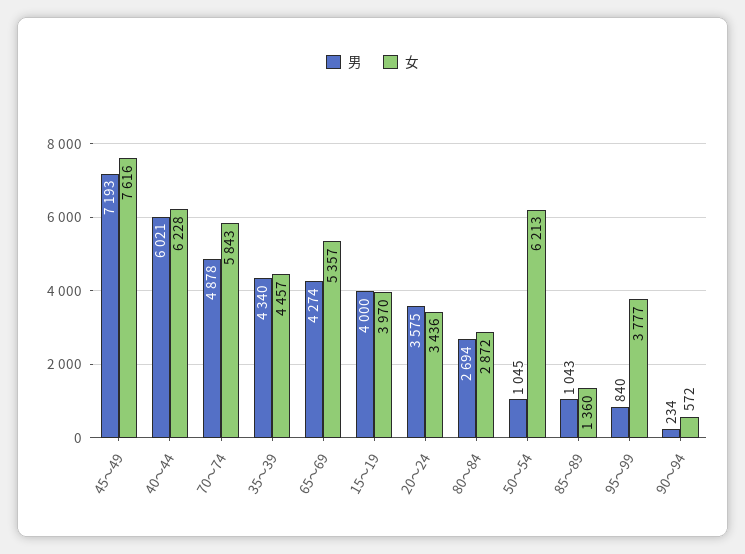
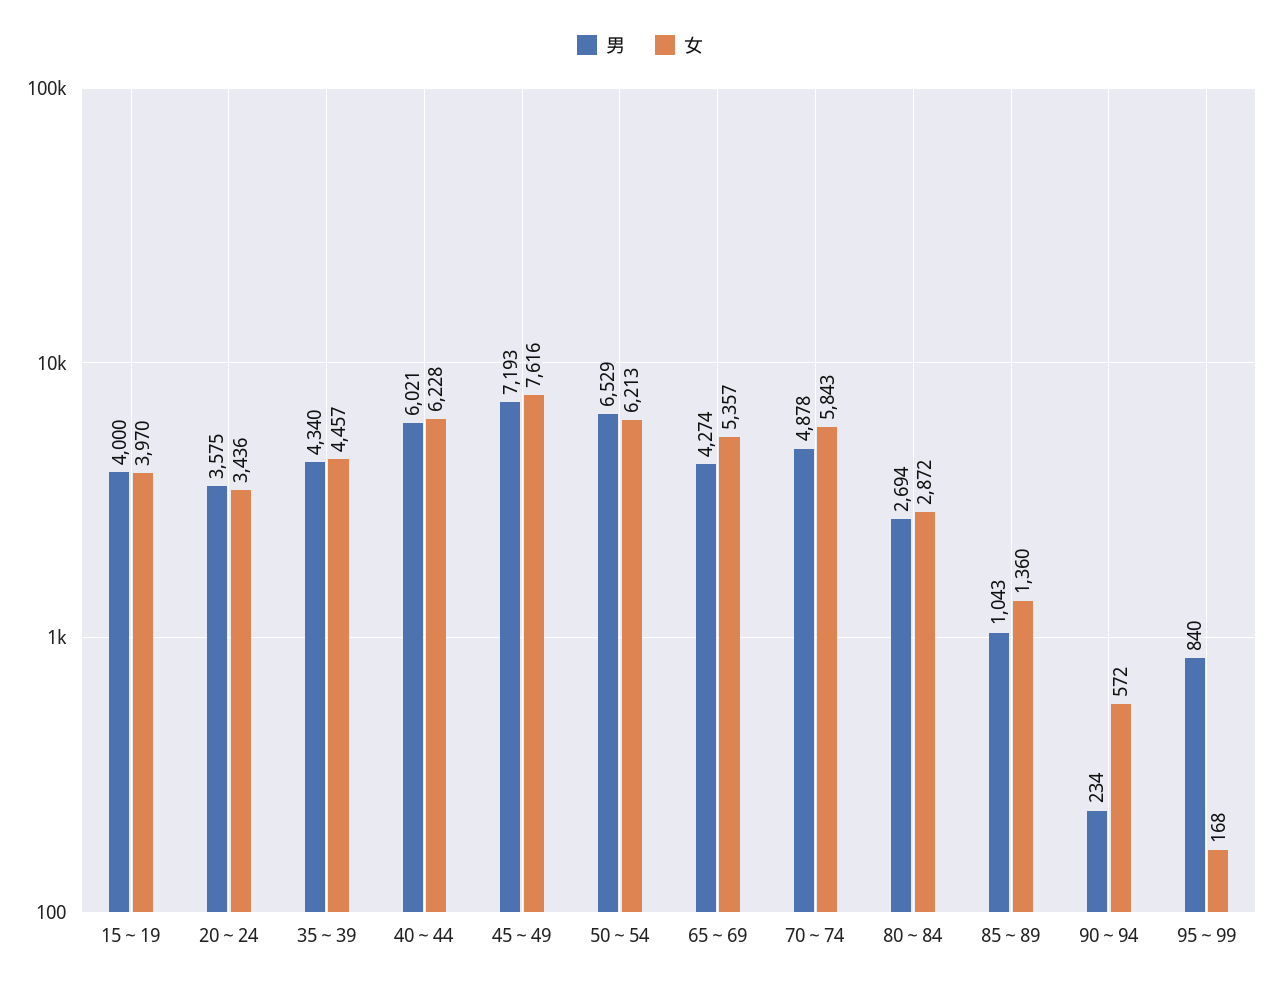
男, 50～54: 1045 -> 6529
女, 95～99: 3777 -> 168

